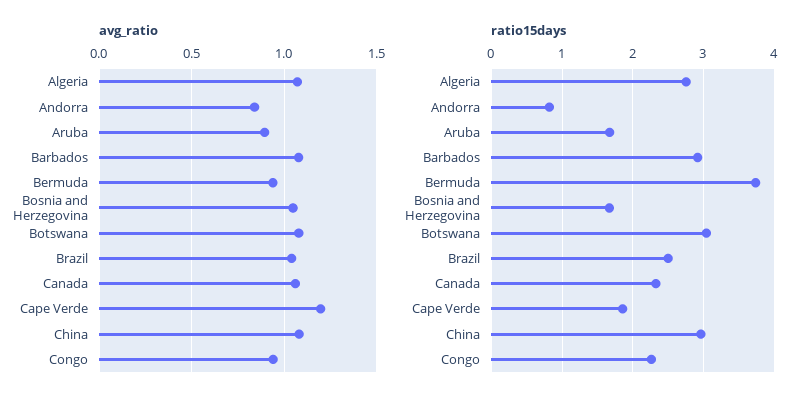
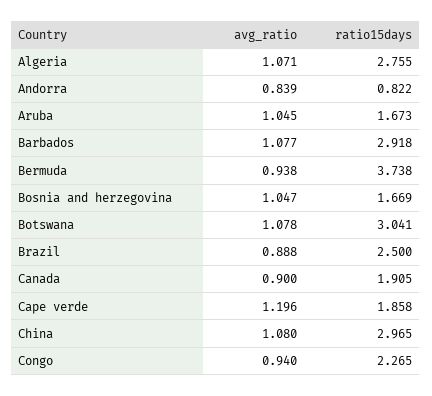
avg_ratio, Aruba: 0.9 -> 1.045
avg_ratio, Brazil: 1.05 -> 0.888
avg_ratio, Canada: 1.05 -> 0.9
ratio15days, Canada: 2.3 -> 1.905

